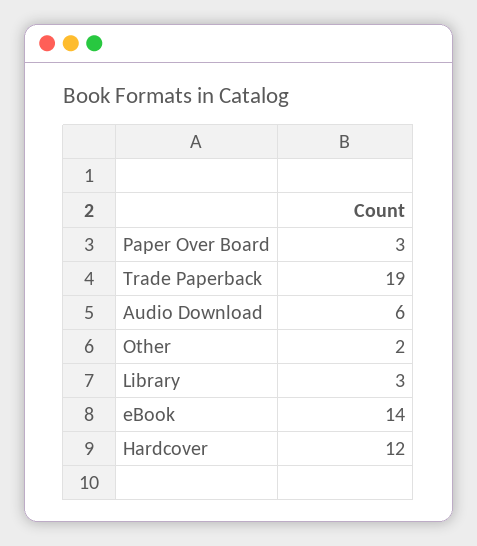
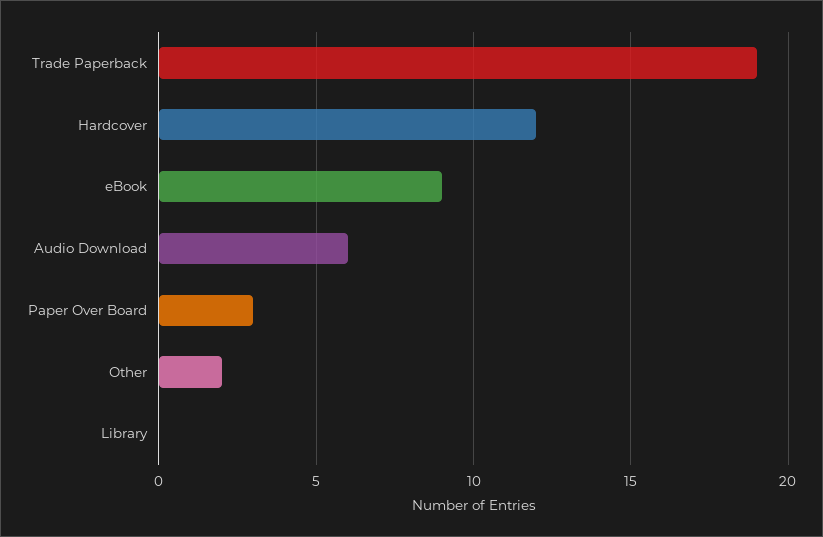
Library: 3 -> 0
eBook: 14 -> 9

